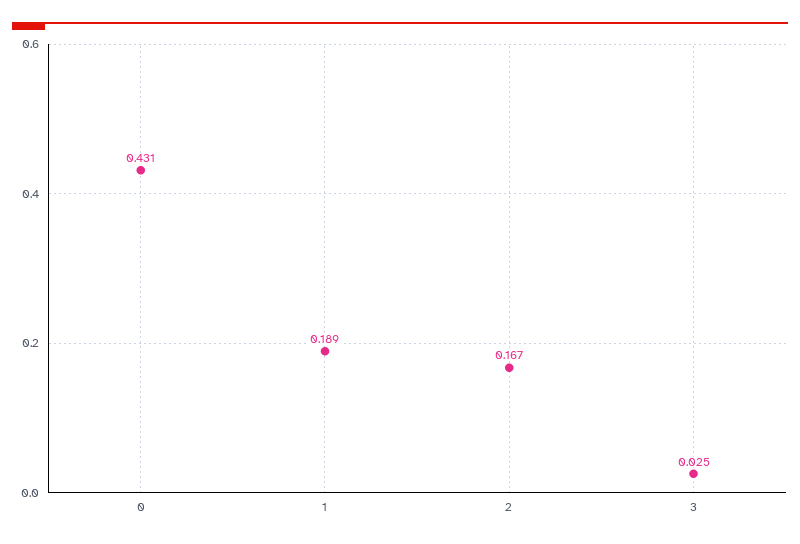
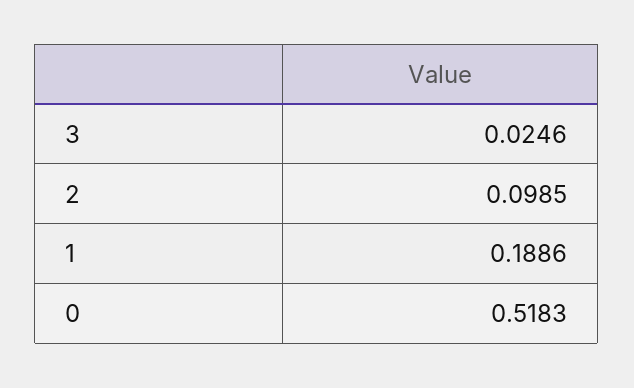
0: 0.431 -> 0.5183
2: 0.167 -> 0.0985

